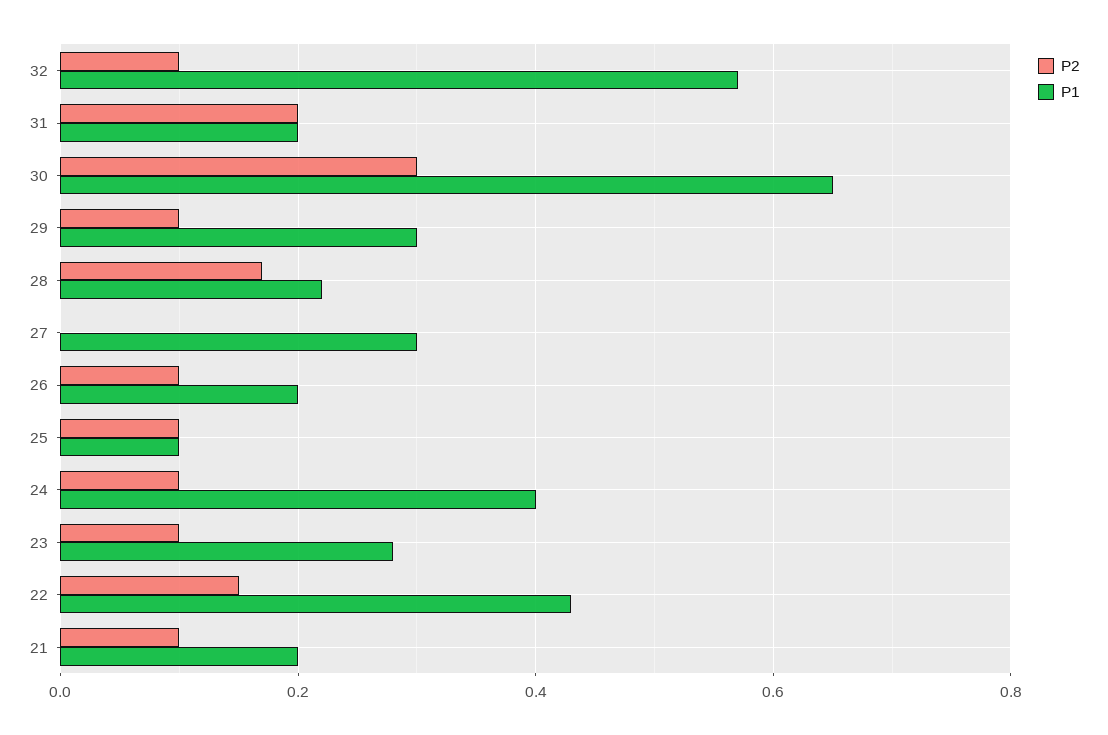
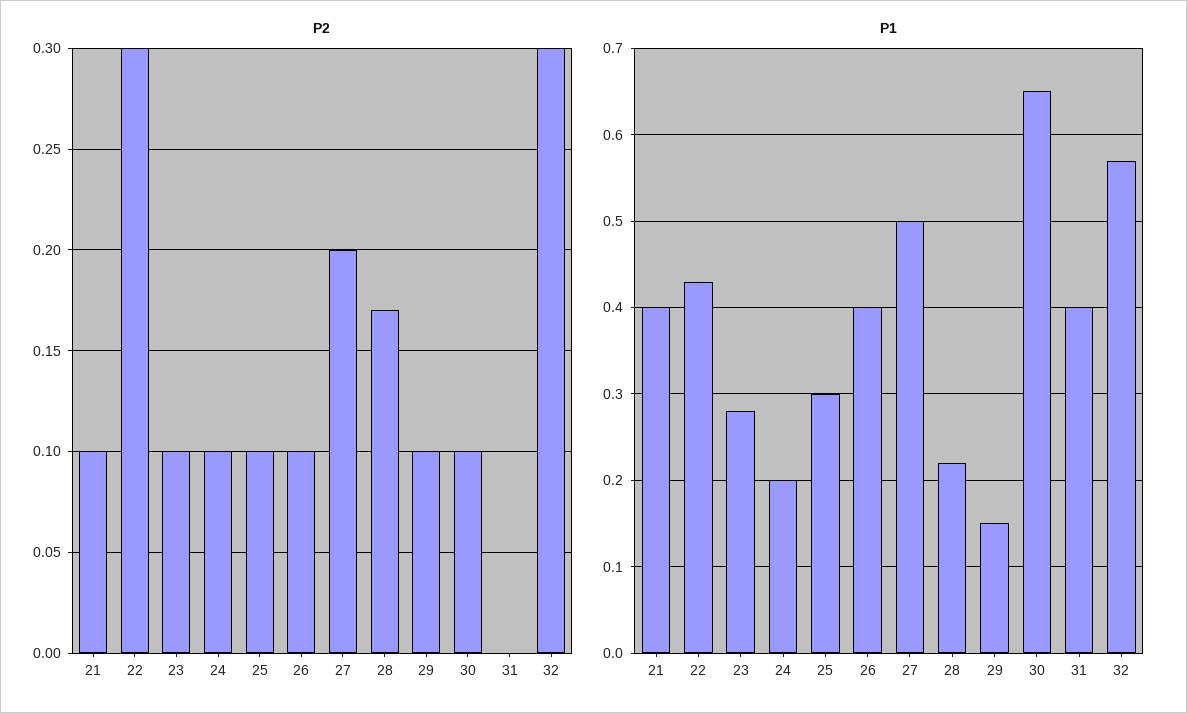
P2, 32: 0.1 -> 0.3
P2, 31: 0.2 -> 0
P1, 31: 0.2 -> 0.4
P2, 30: 0.3 -> 0.1
P1, 29: 0.3 -> 0.15
P2, 27: 0 -> 0.2
P1, 27: 0.3 -> 0.5
P1, 26: 0.2 -> 0.4
P1, 25: 0.1 -> 0.3
P1, 24: 0.4 -> 0.2
P2, 22: 0.15 -> 0.3
P1, 21: 0.2 -> 0.4

